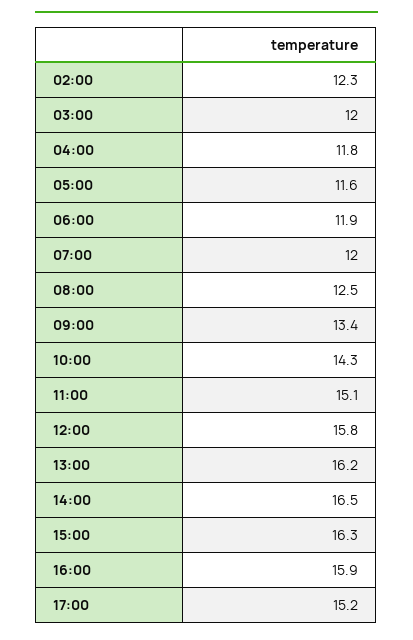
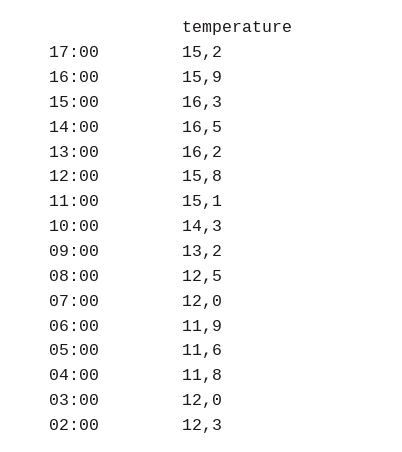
09:00: 13.4 -> 13.2

